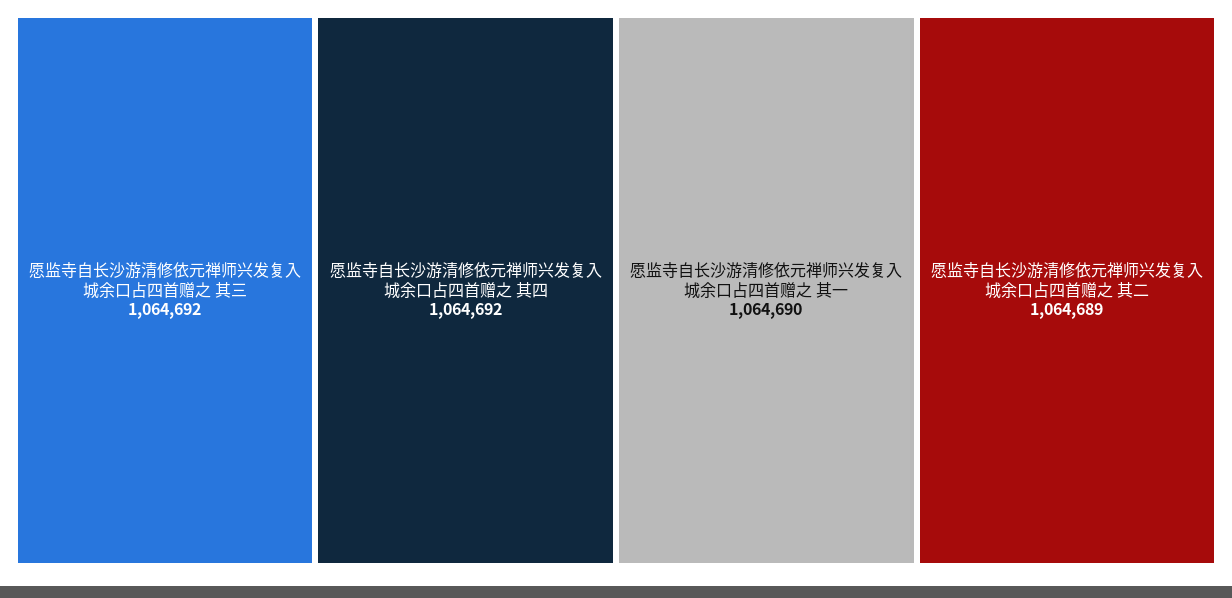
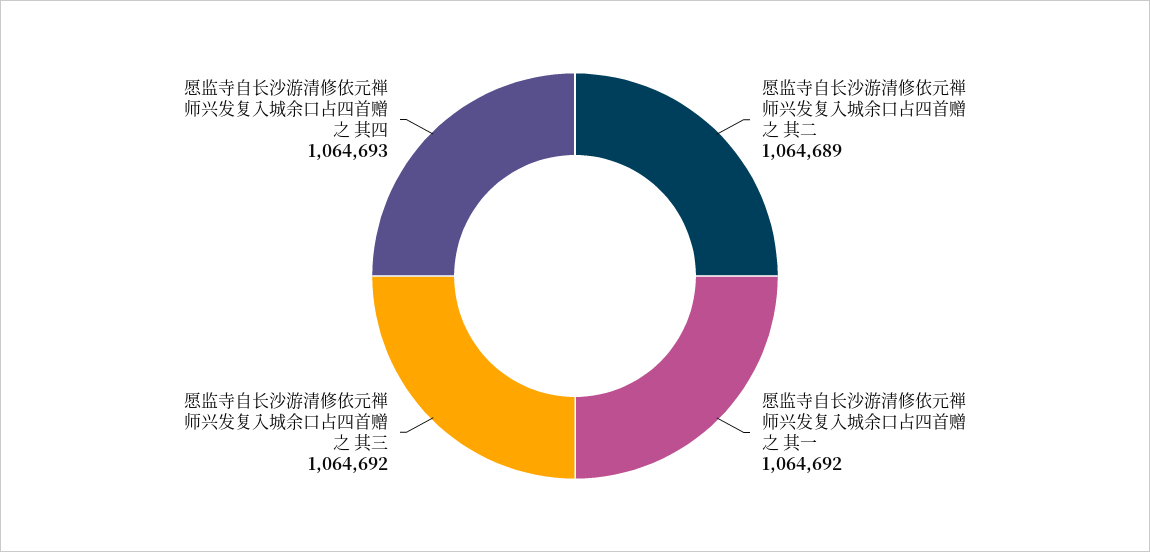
愿监寺自长沙游清修依元禅师兴发复入城余口占四首赠之 其四: 1064692 -> 1064693
愿监寺自长沙游清修依元禅师兴发复入城余口占四首赠之 其一: 1064690 -> 1064692

